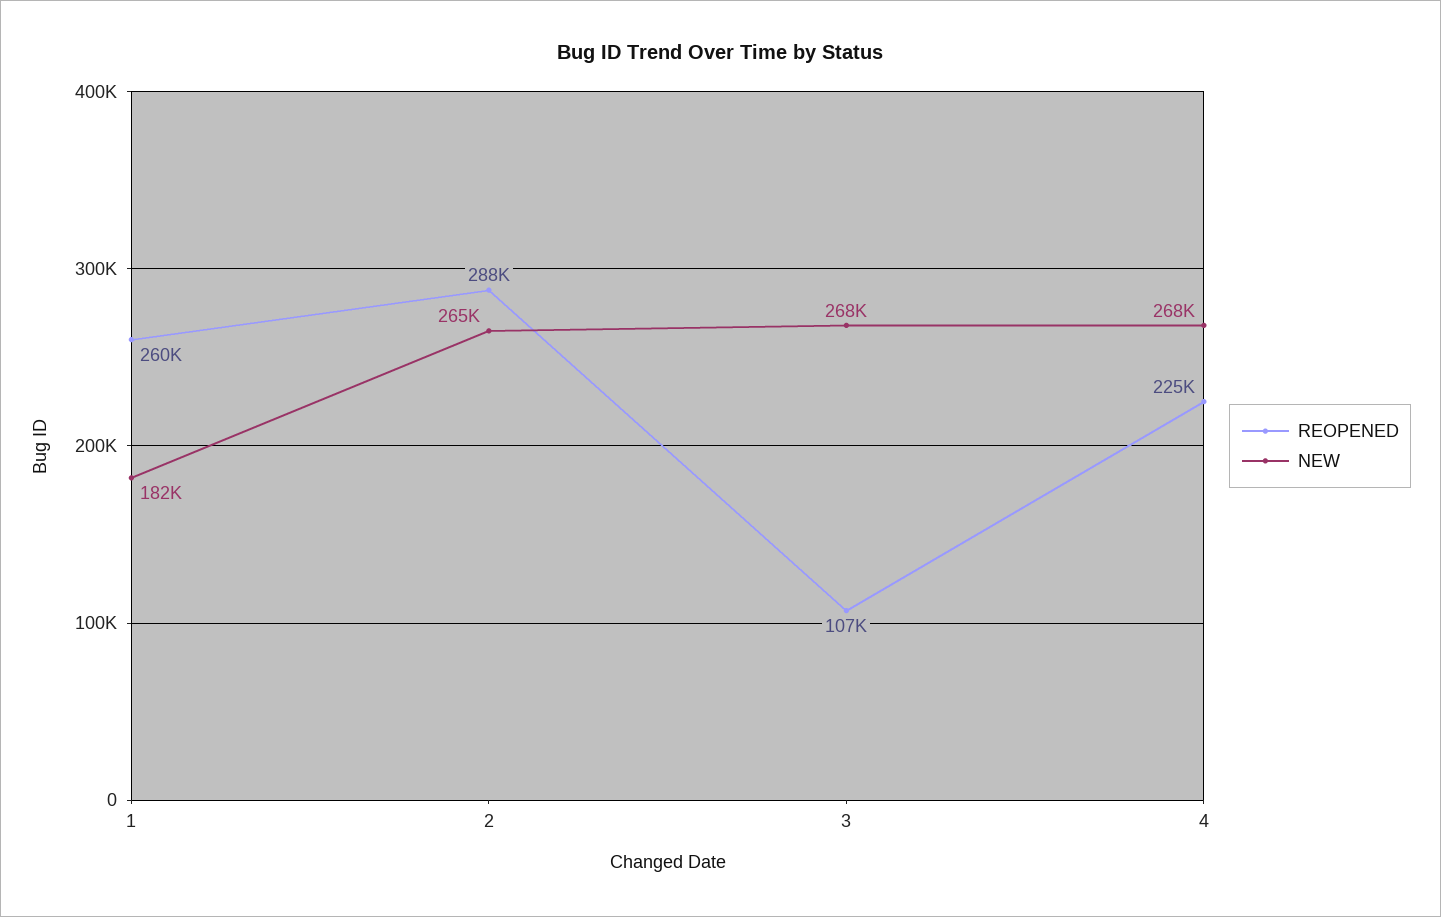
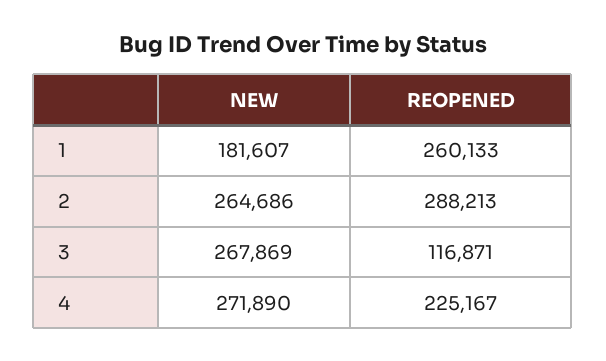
REOPENED, 3: 107000 -> 116871
NEW, 4: 268000 -> 271890

